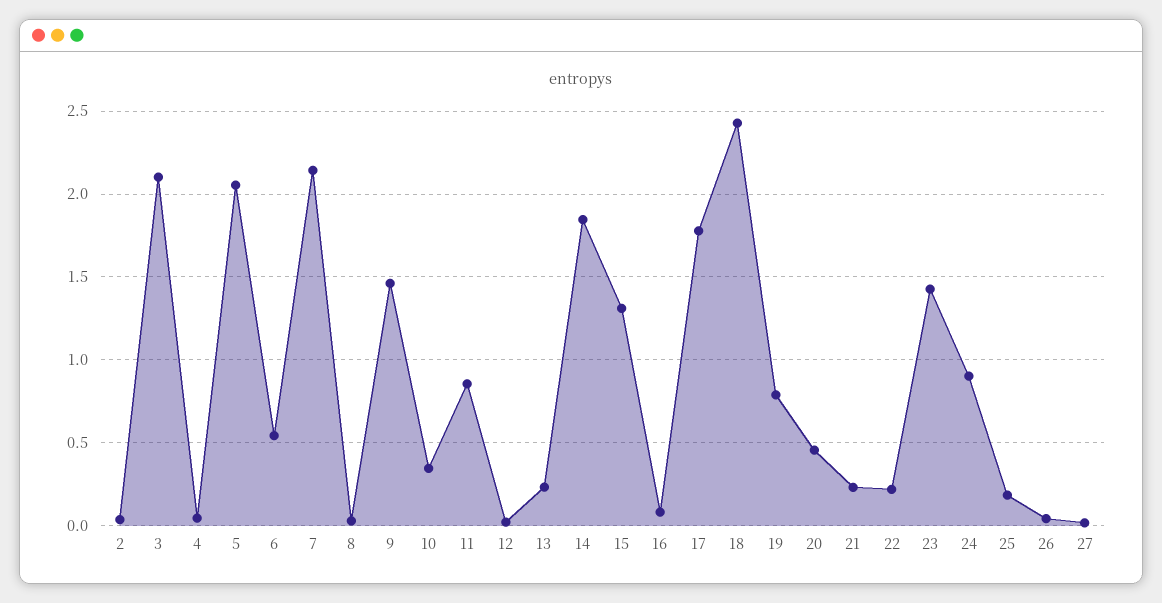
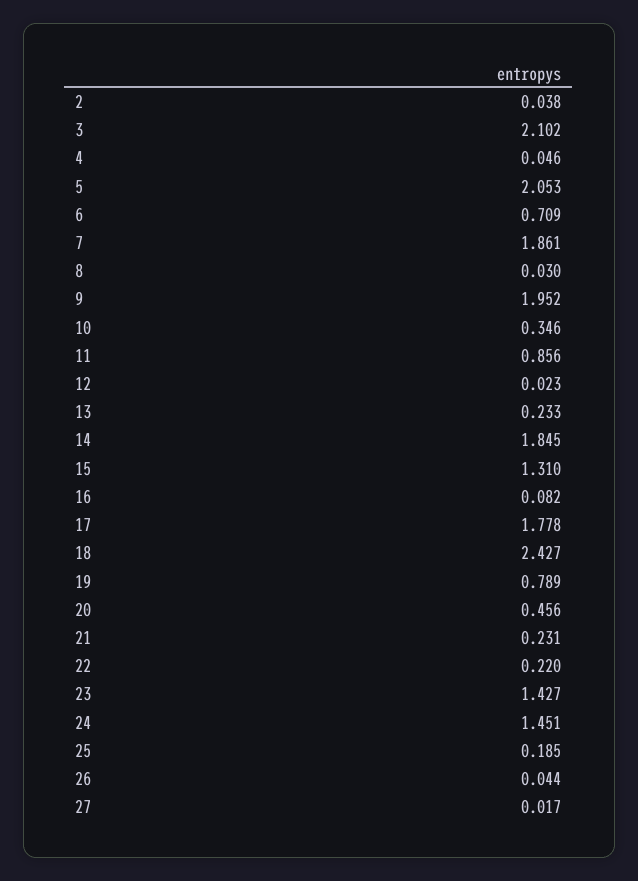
6: 0.55 -> 0.709
7: 2.15 -> 1.861
9: 1.45 -> 1.952
24: 0.9 -> 1.451

